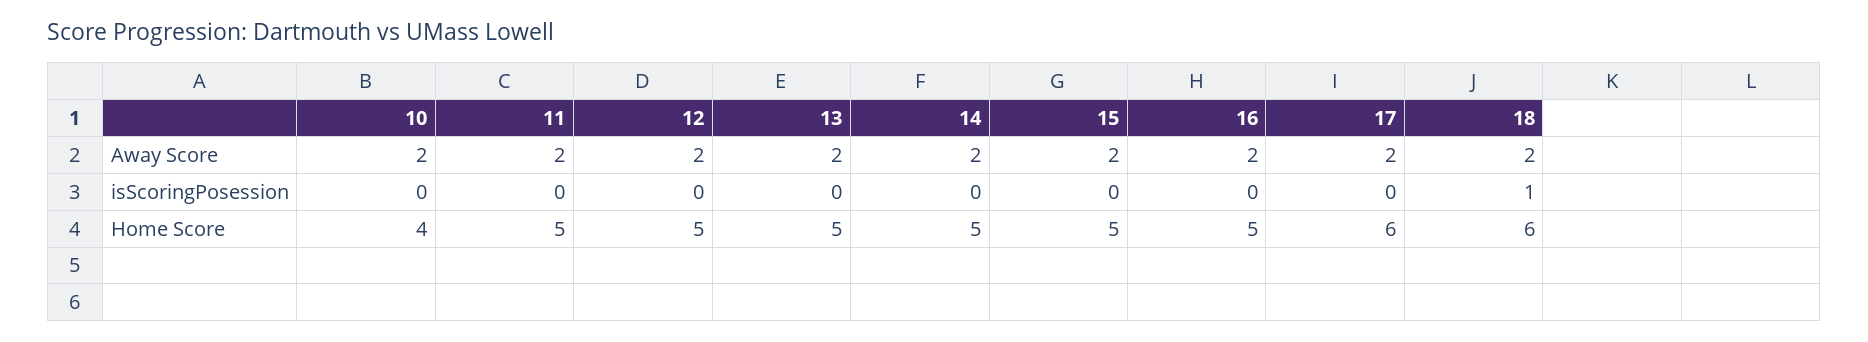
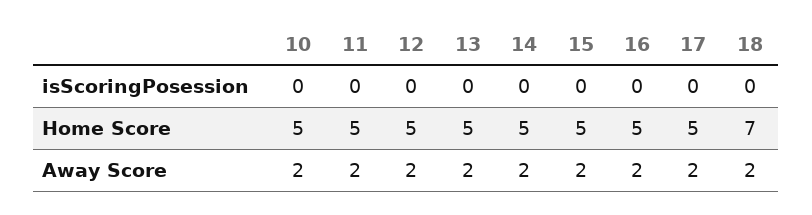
18, isScoringPosession: 1 -> 0
10, Home Score: 4 -> 5
17, Home Score: 6 -> 5
18, Home Score: 6 -> 7

